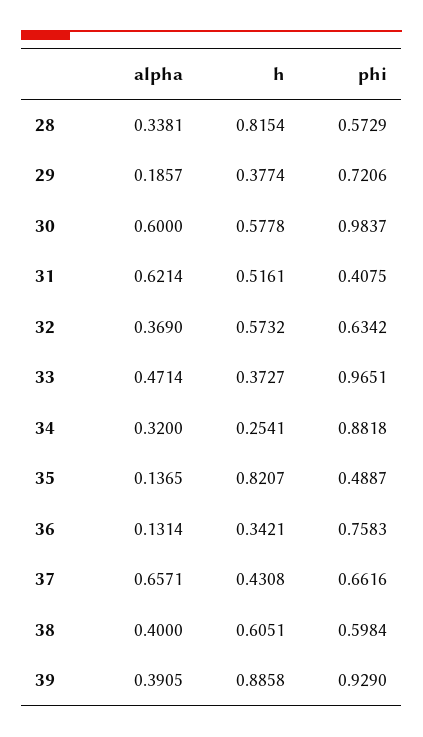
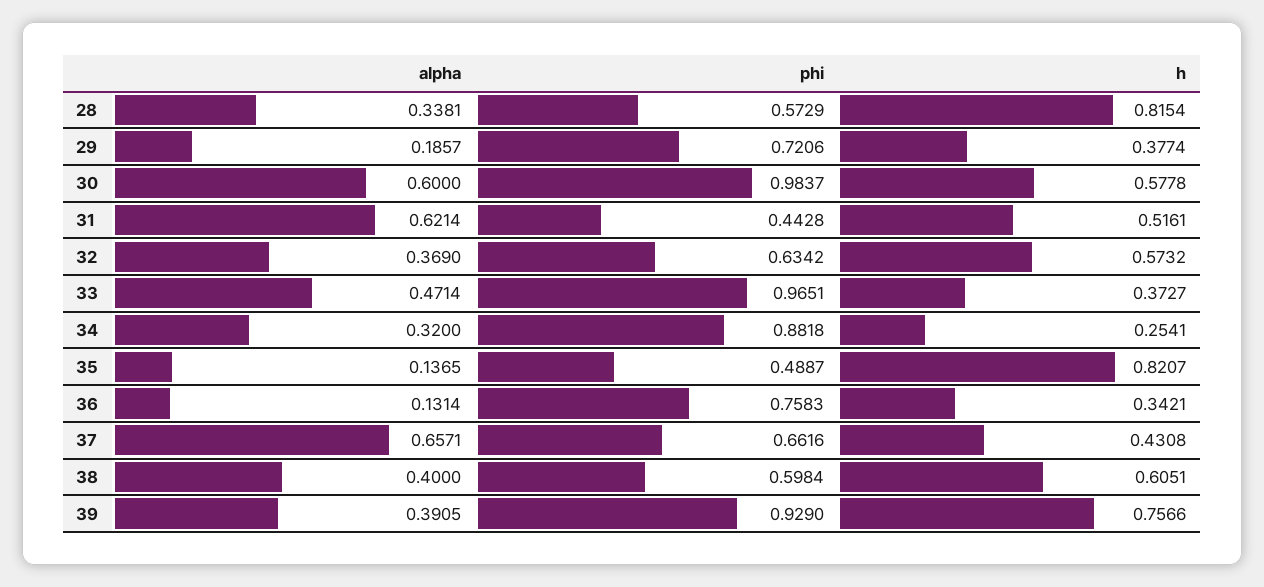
phi, 31: 0.4075 -> 0.4428
h, 39: 0.8858 -> 0.7566

